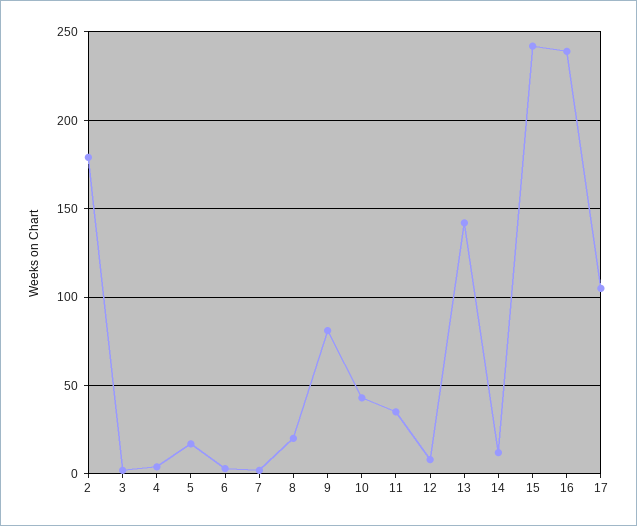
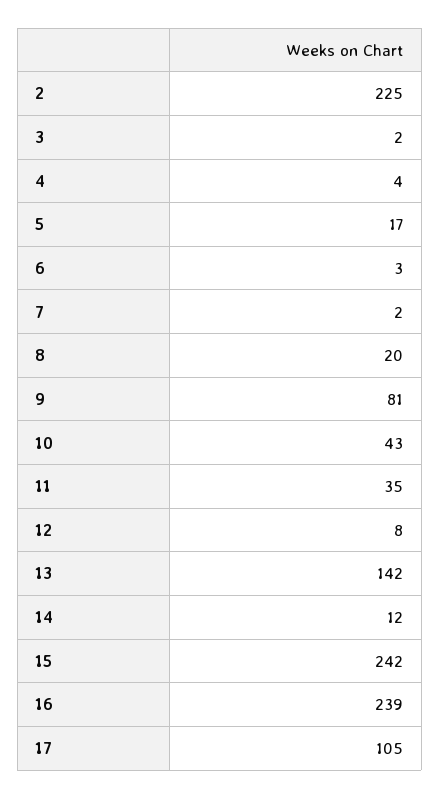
2: 180 -> 225

